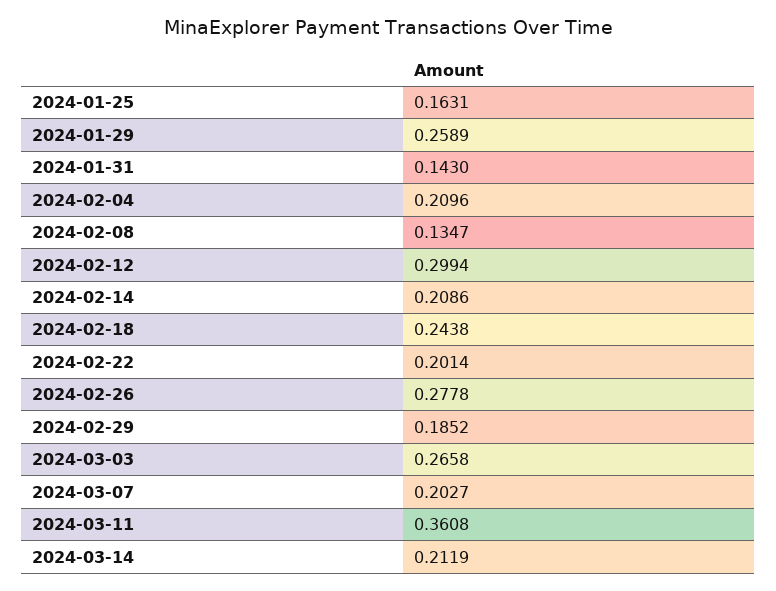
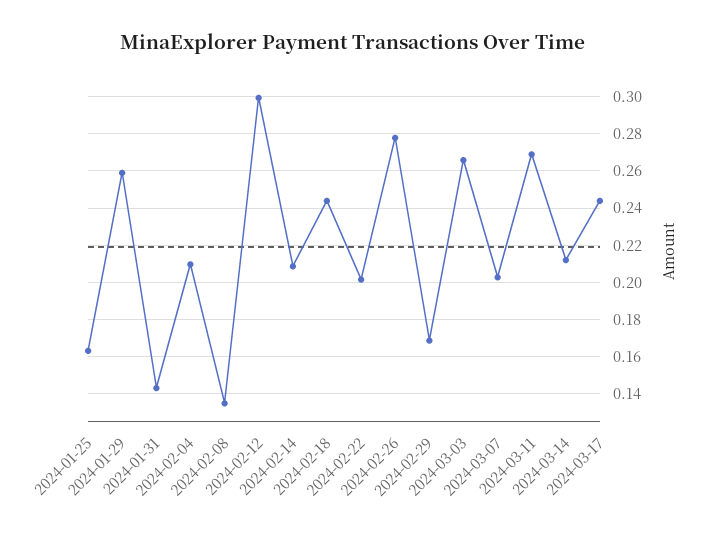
2024-02-29: 0.1852 -> 0.17
2024-03-11: 0.3608 -> 0.27
2024-03-17: none -> 0.245

